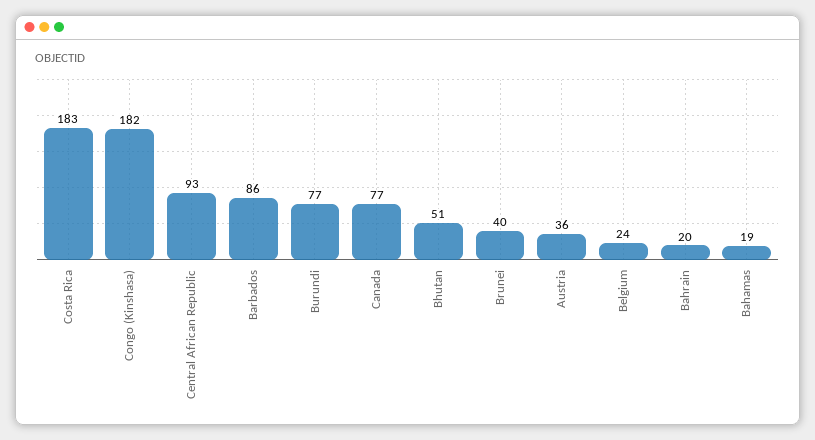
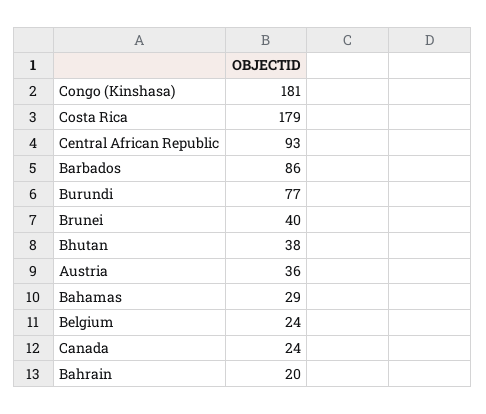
Costa Rica: 183 -> 179
Congo (Kinshasa): 182 -> 181
Canada: 77 -> 24
Bhutan: 51 -> 38
Bahamas: 19 -> 29

